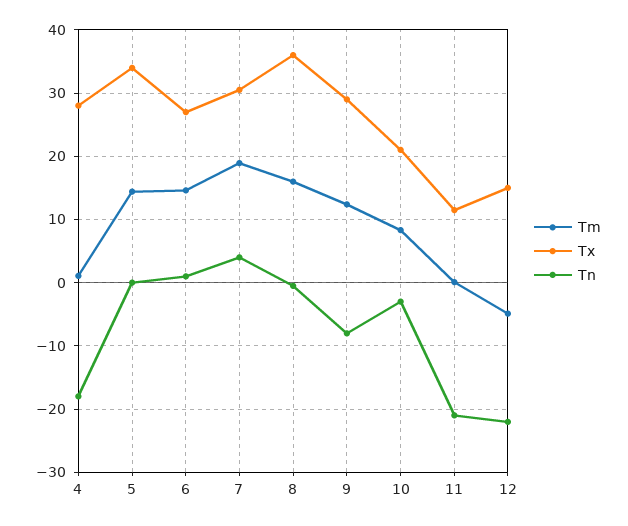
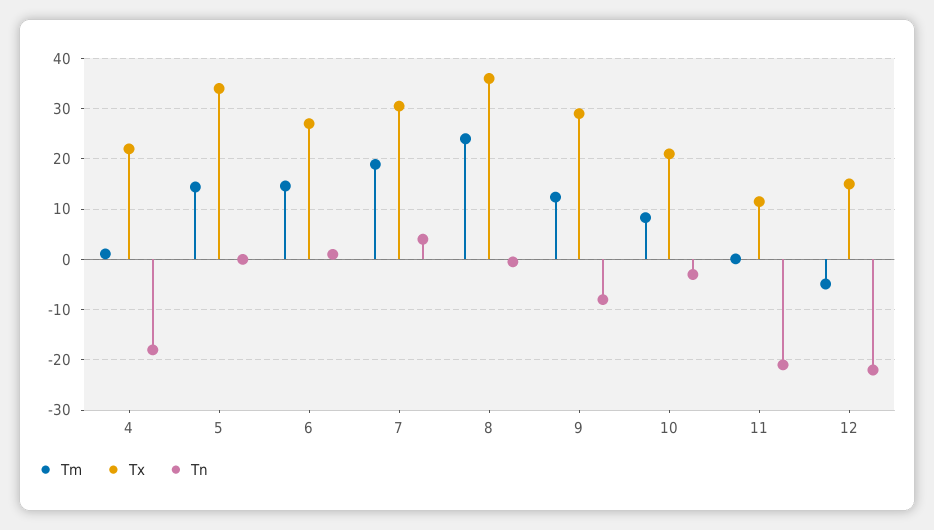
Tx, 4: 28 -> 22
Tm, 8: 16 -> 24

